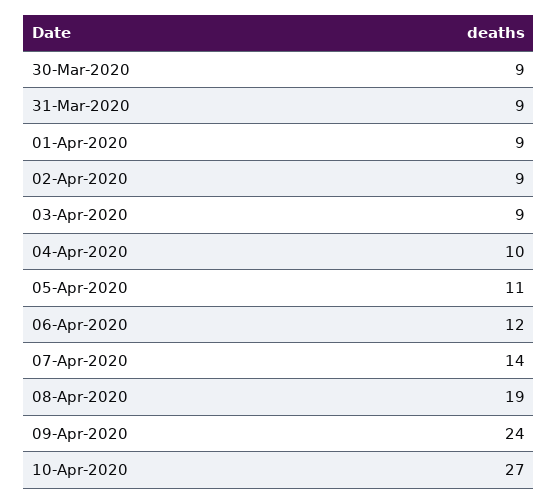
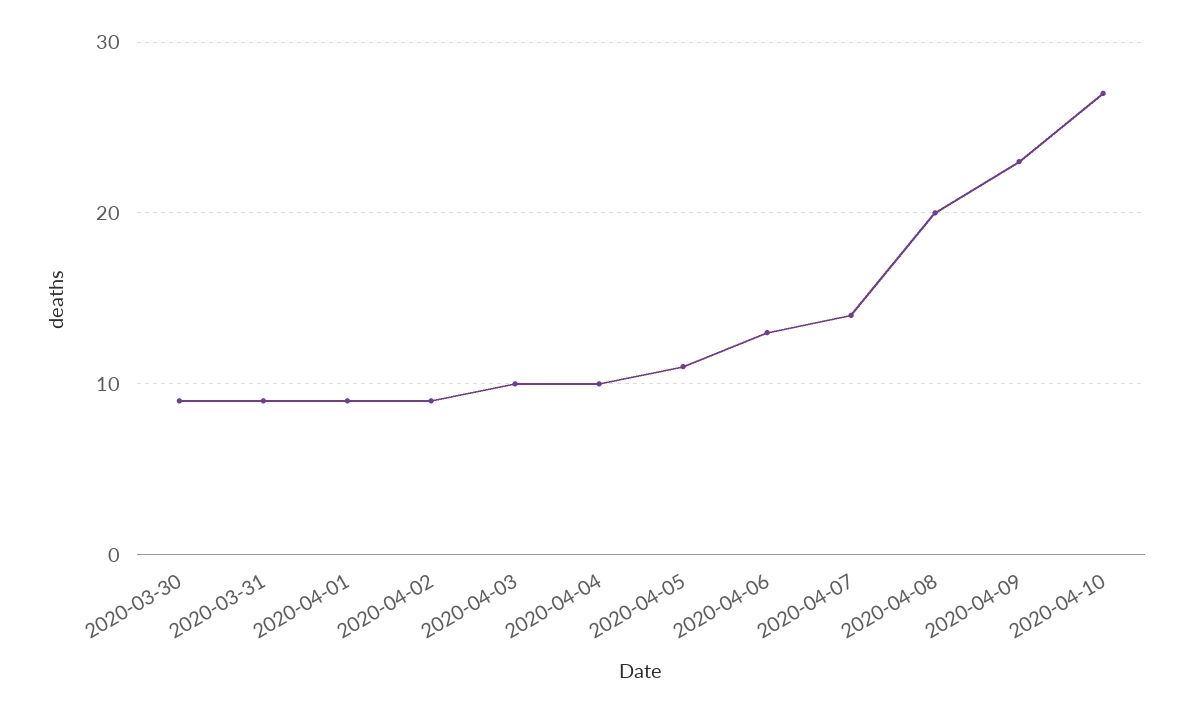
03-Apr-2020: 9 -> 10
06-Apr-2020: 12 -> 13
08-Apr-2020: 19 -> 20
09-Apr-2020: 24 -> 23

